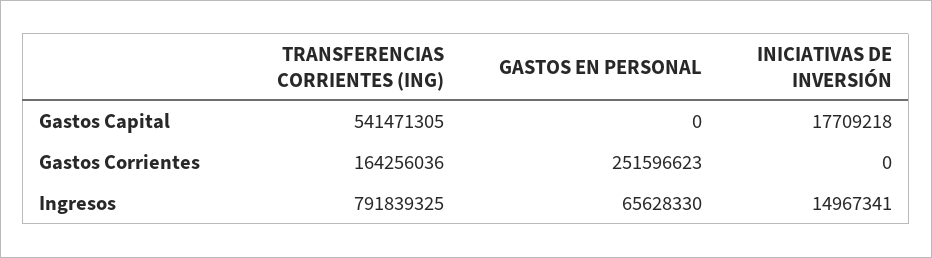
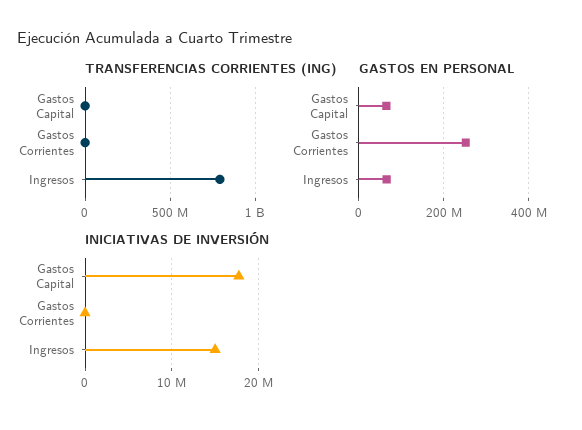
TRANSFERENCIAS CORRIENTES (ING), Gastos Capital: 541471305 -> 0
GASTOS EN PERSONAL, Gastos Capital: 0 -> 60000000
TRANSFERENCIAS CORRIENTES (ING), Gastos Corrientes: 164256036 -> 0

